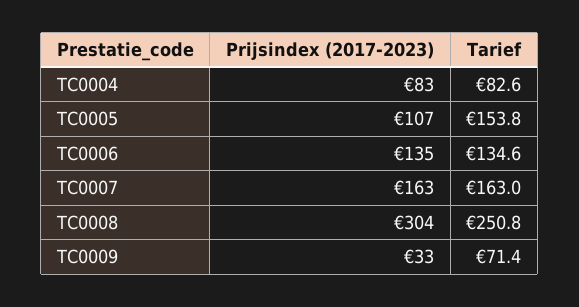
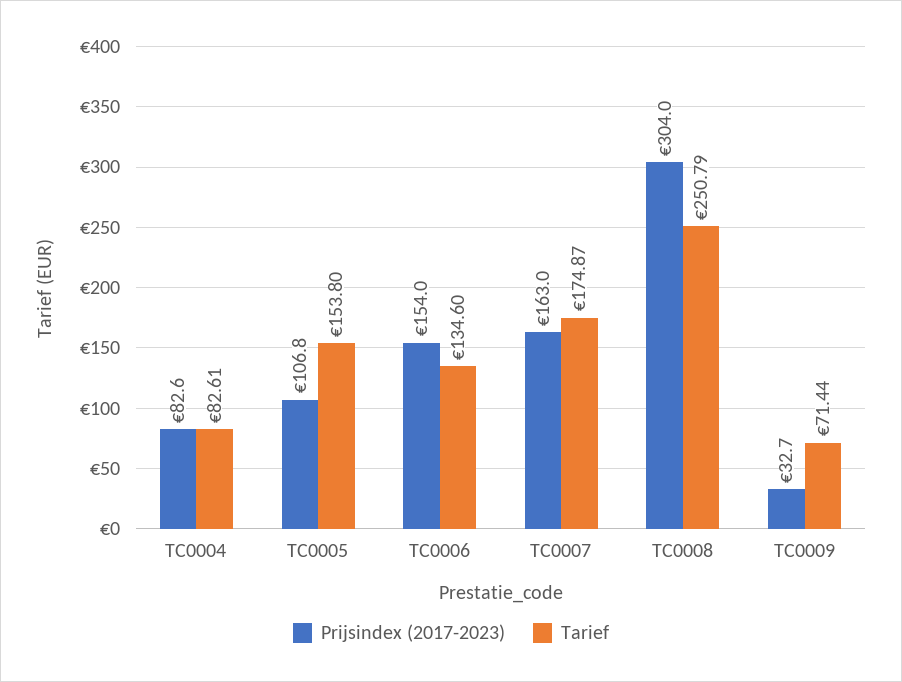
Prijsindex (2017-2023), TC0006: 135 -> 154
Tarief, TC0007: 163 -> 174.87

